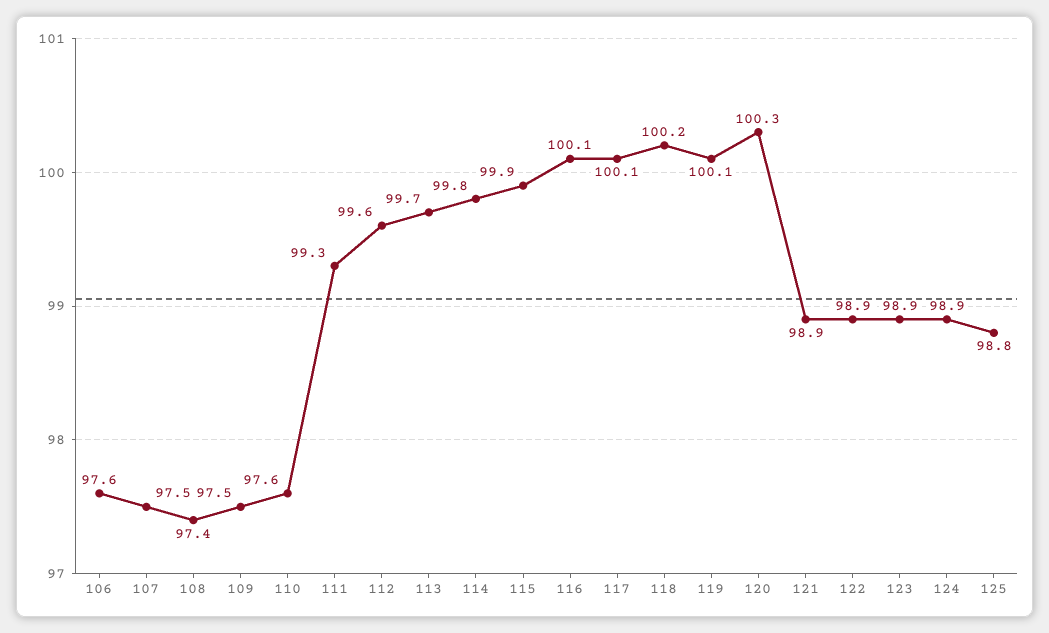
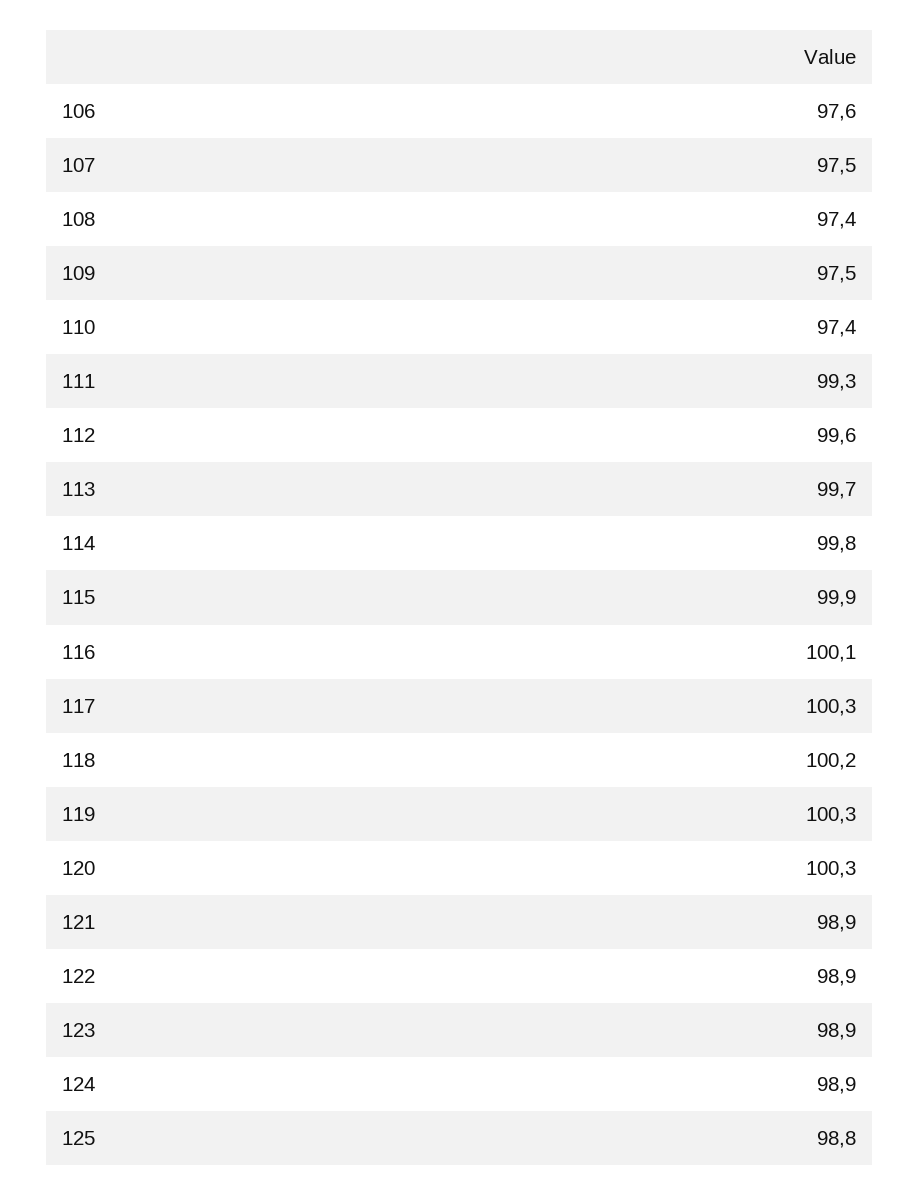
110: 97.6 -> 97.4
117: 100.1 -> 100.3
119: 100.1 -> 100.3

